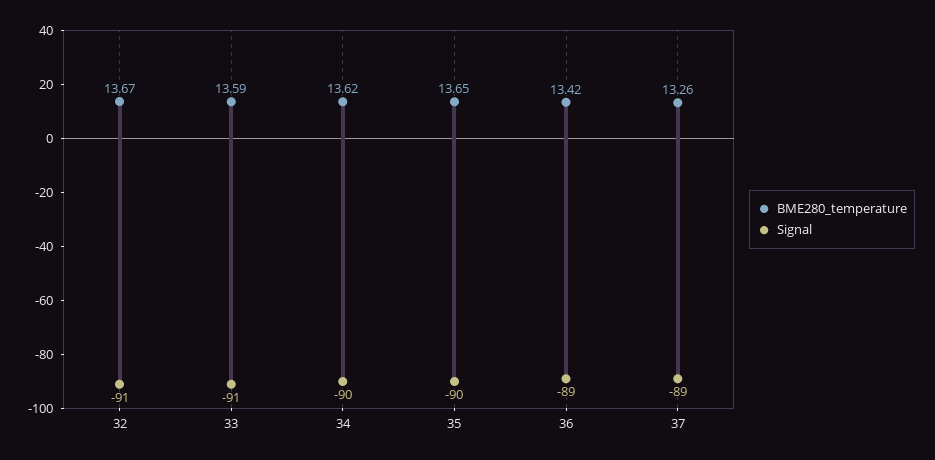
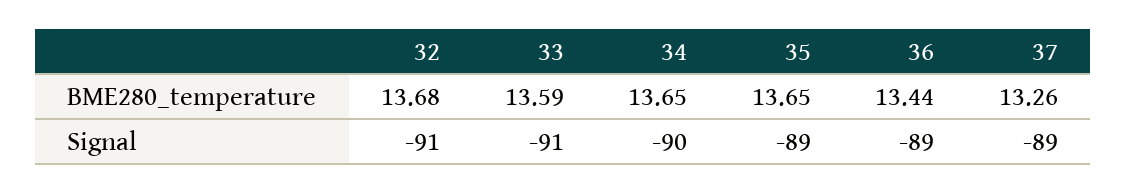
BME280_temperature, 32: 13.67 -> 13.68
BME280_temperature, 34: 13.62 -> 13.65
Signal, 35: -90 -> -89
BME280_temperature, 36: 13.42 -> 13.44

